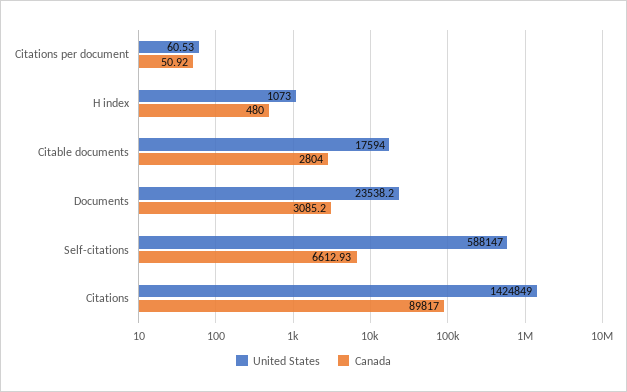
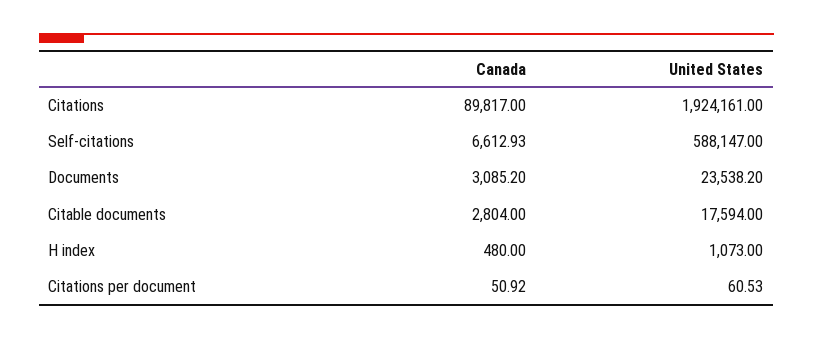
United States, Citations: 1424849 -> 1924161

